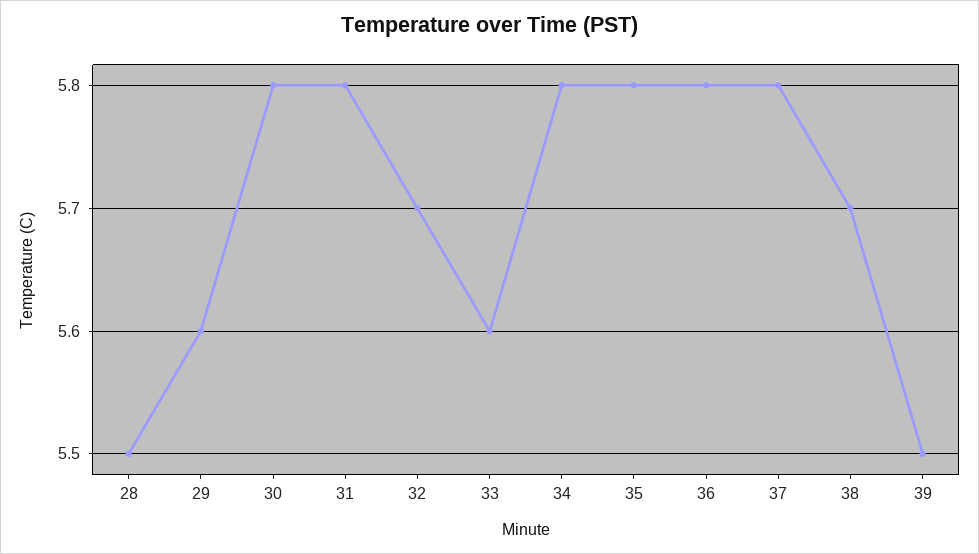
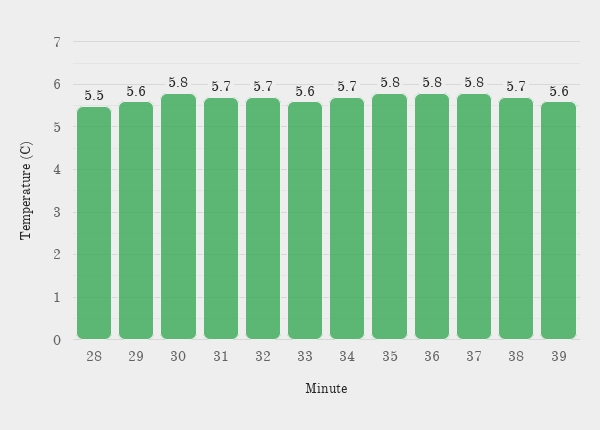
31: 5.8 -> 5.7
34: 5.8 -> 5.7
39: 5.5 -> 5.6

